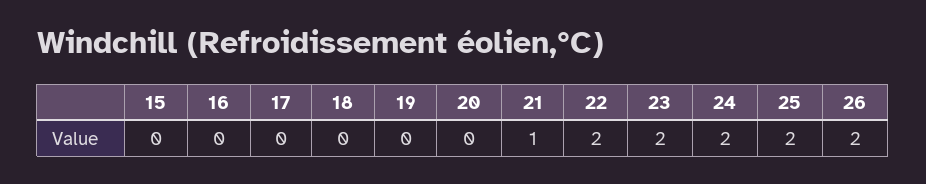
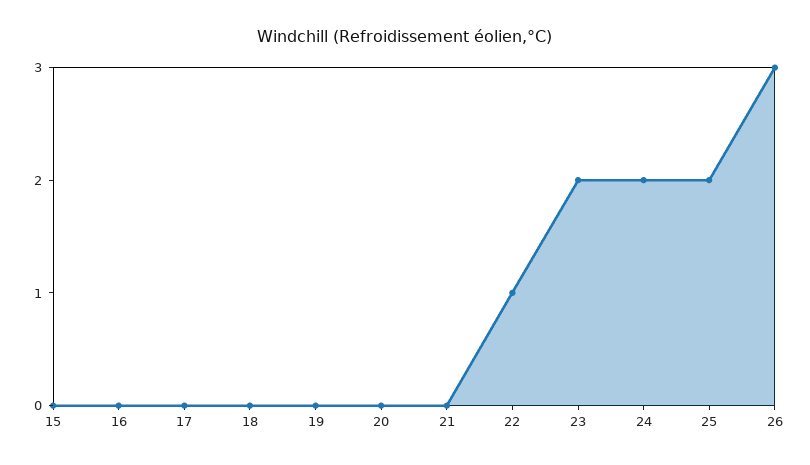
21: 1 -> 0
22: 2 -> 1
26: 2 -> 3

